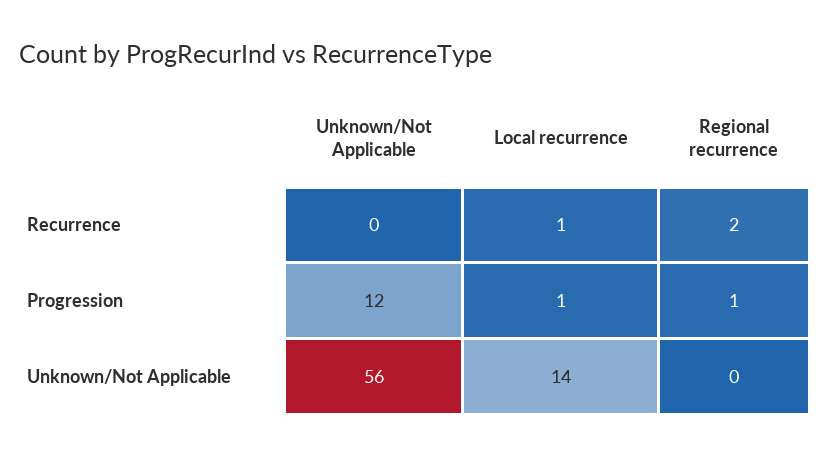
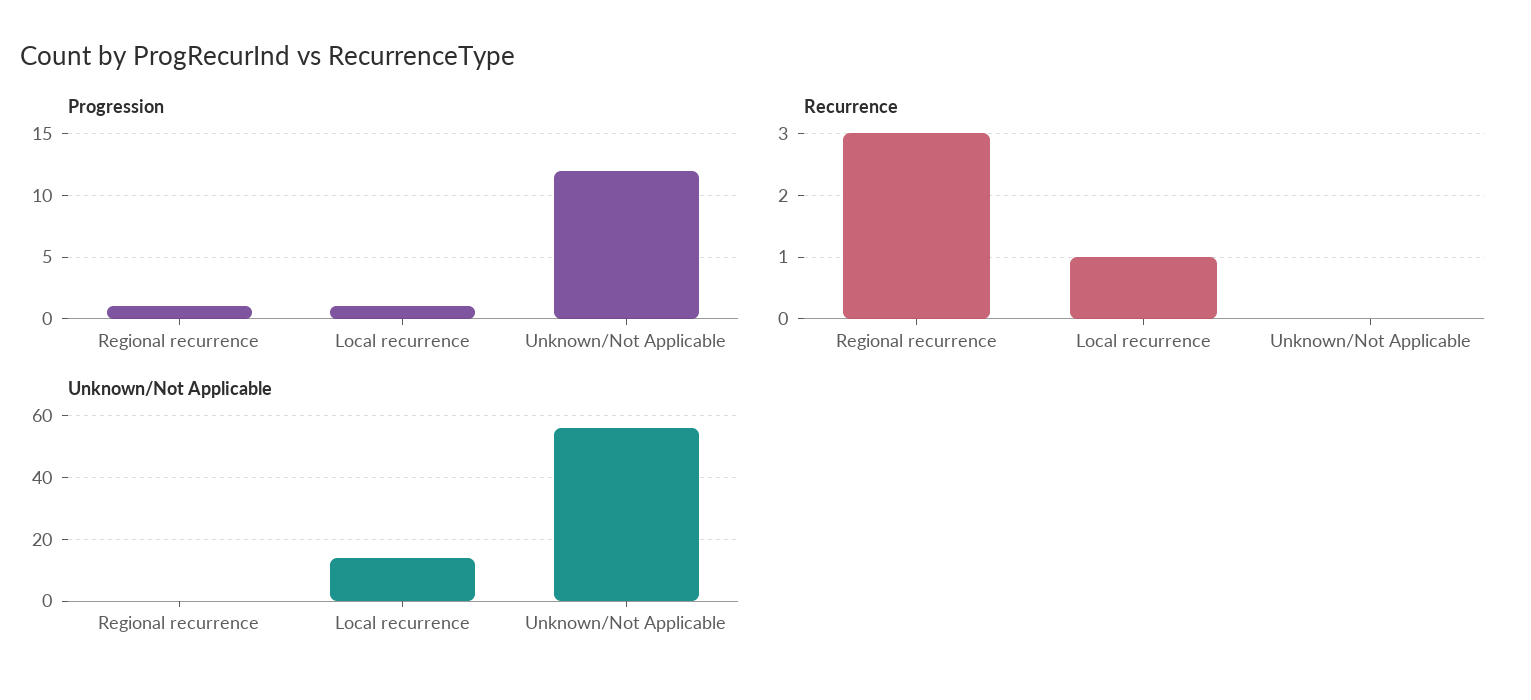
Recurrence, Regional recurrence: 2 -> 3

